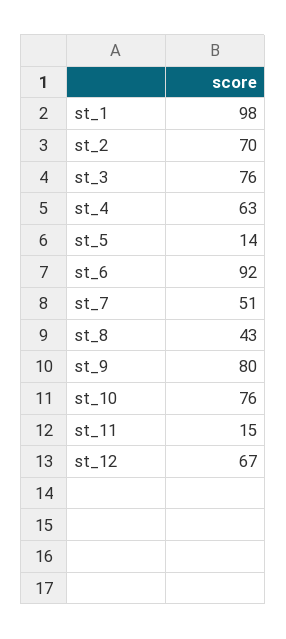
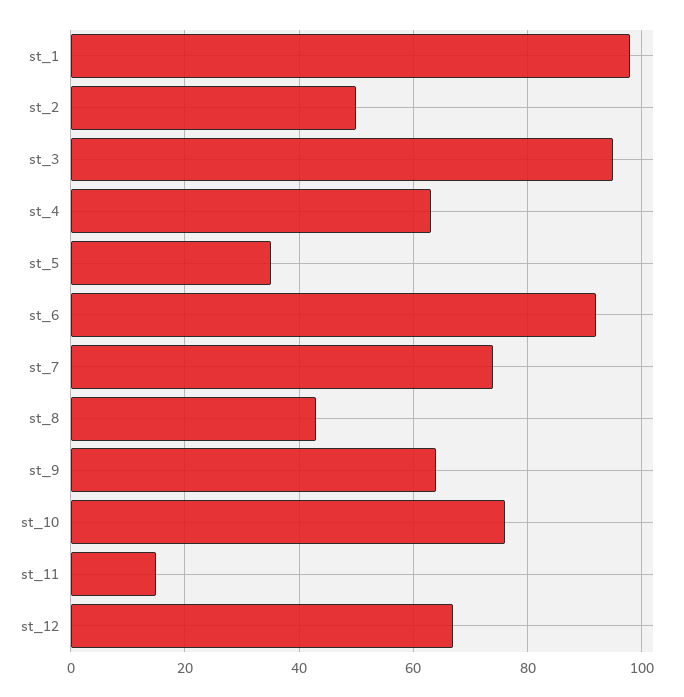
st_2: 70 -> 50
st_3: 76 -> 95
st_5: 14 -> 35
st_7: 51 -> 75
st_9: 80 -> 65

